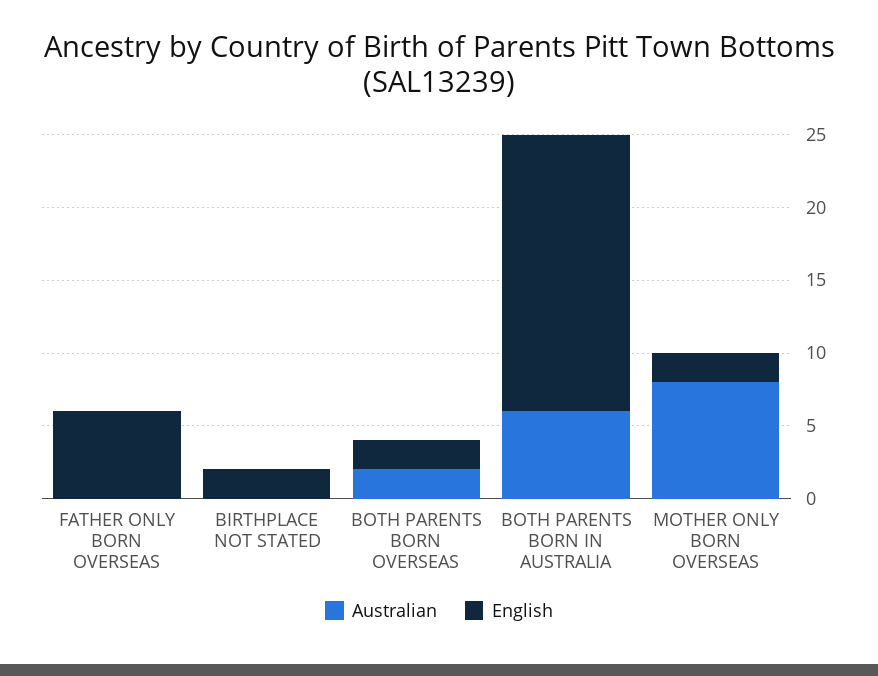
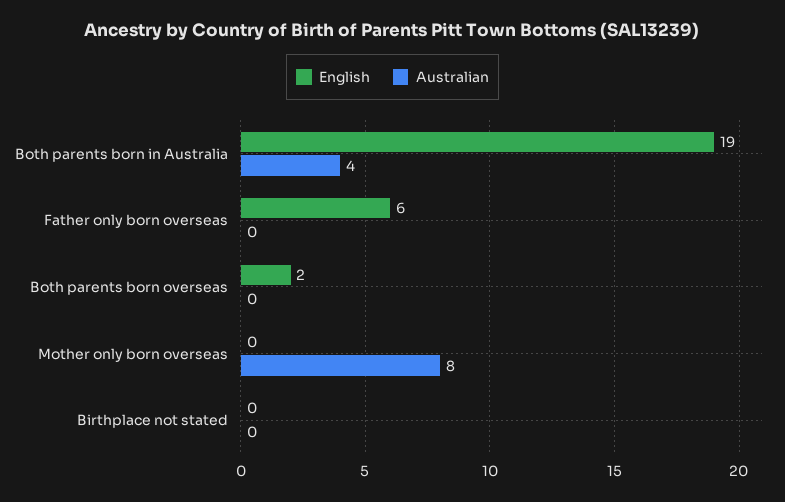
English, BIRTHPLACE NOT STATED: 2 -> 0
Australian, BOTH PARENTS BORN OVERSEAS: 2 -> 0
Australian, BOTH PARENTS BORN IN AUSTRALIA: 6 -> 4
English, MOTHER ONLY BORN OVERSEAS: 2 -> 0

